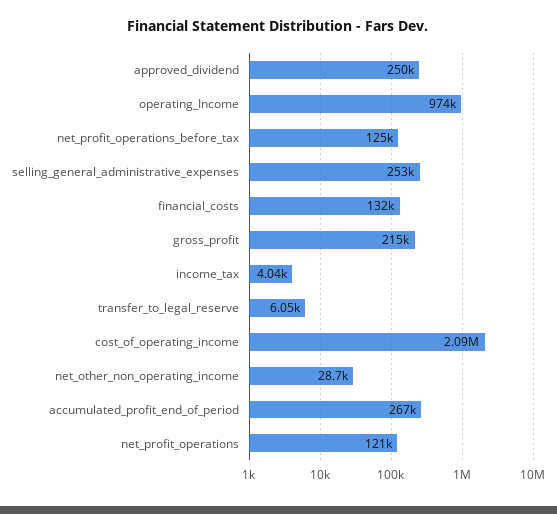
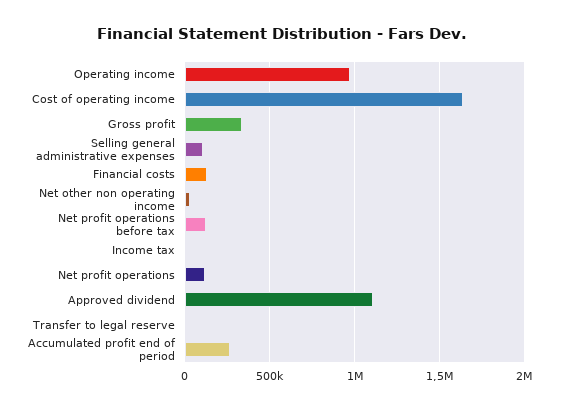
approved_dividend: 250000 -> 1100000
selling_general_administrative_expenses: 253000 -> 100000
gross_profit: 215000 -> 350000
cost_of_operating_income: 2090000 -> 1650000

